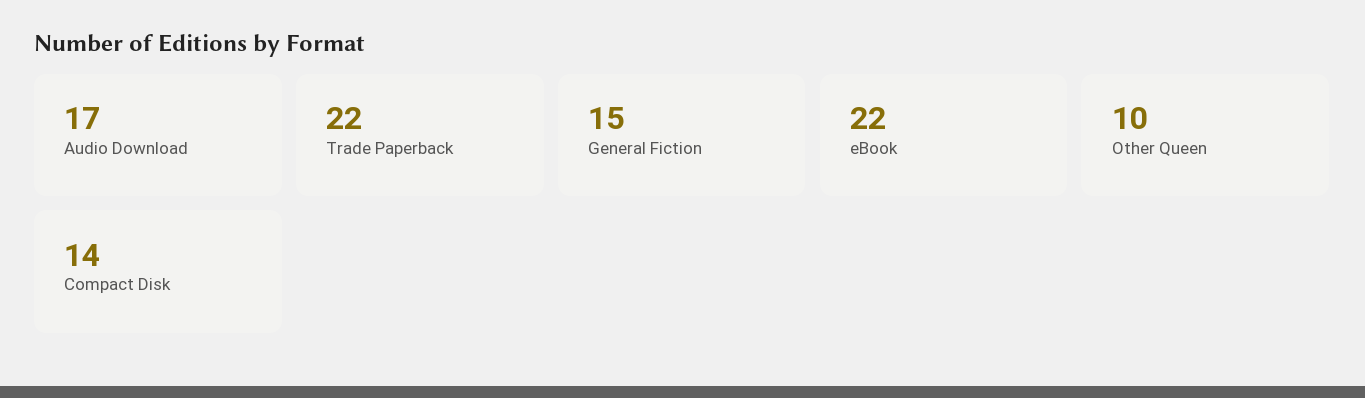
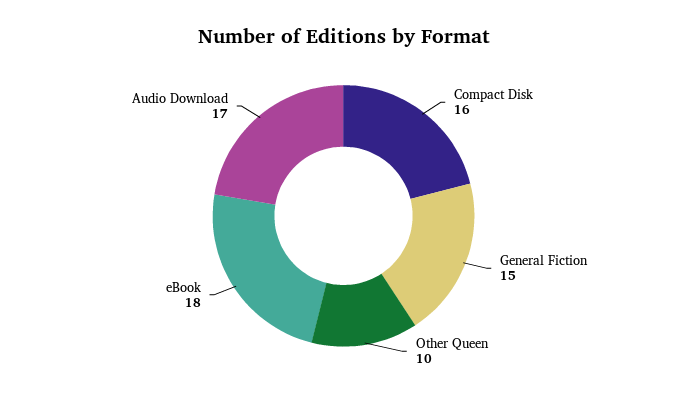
Trade Paperback: 22 -> none
eBook: 22 -> 18
Compact Disk: 14 -> 16

